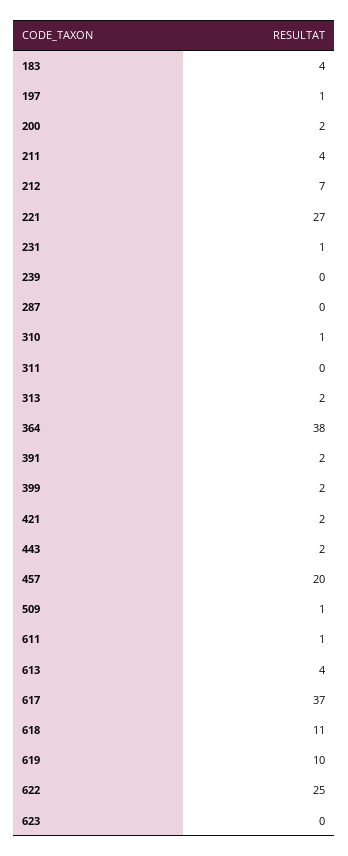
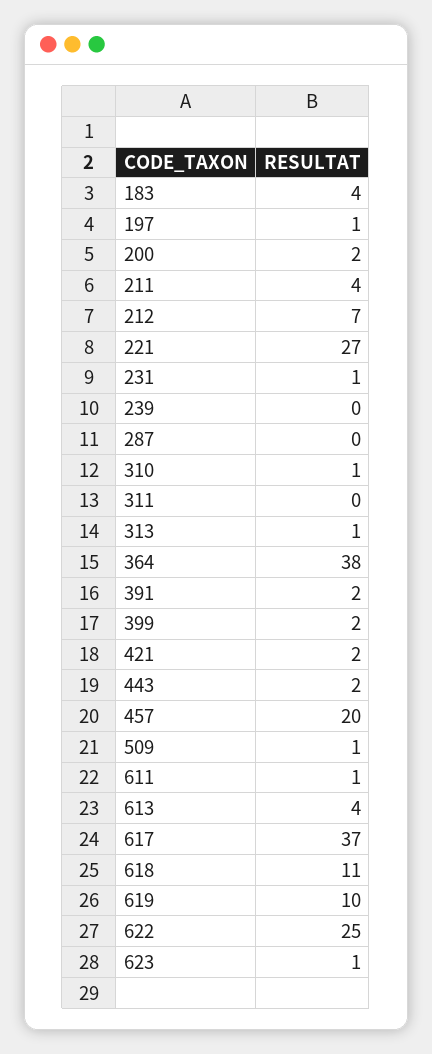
313: 2 -> 1
623: 0 -> 1

